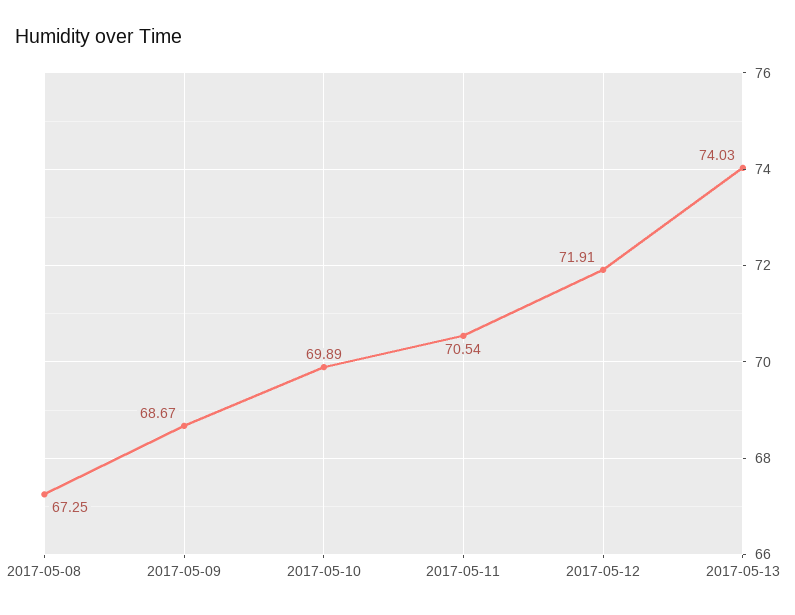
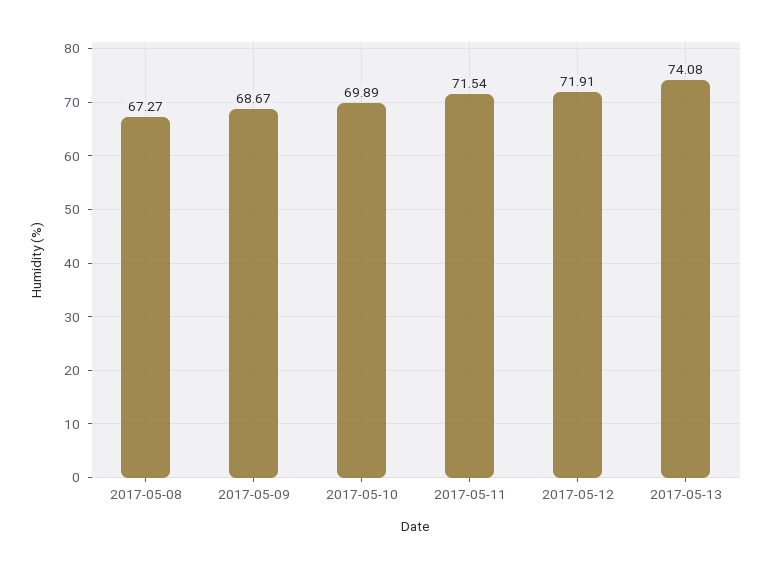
2017-05-08: 67.25 -> 67.27
2017-05-11: 70.54 -> 71.54
2017-05-13: 74.03 -> 74.08

